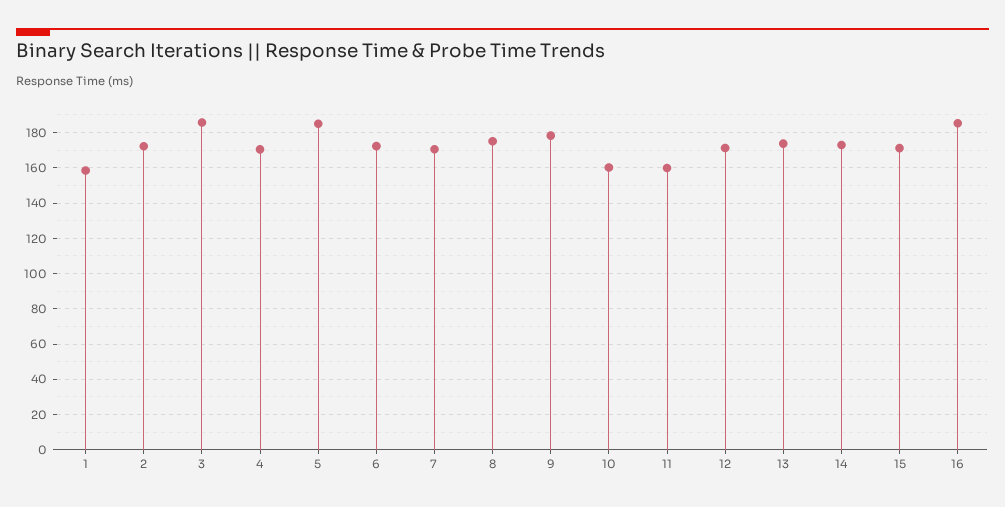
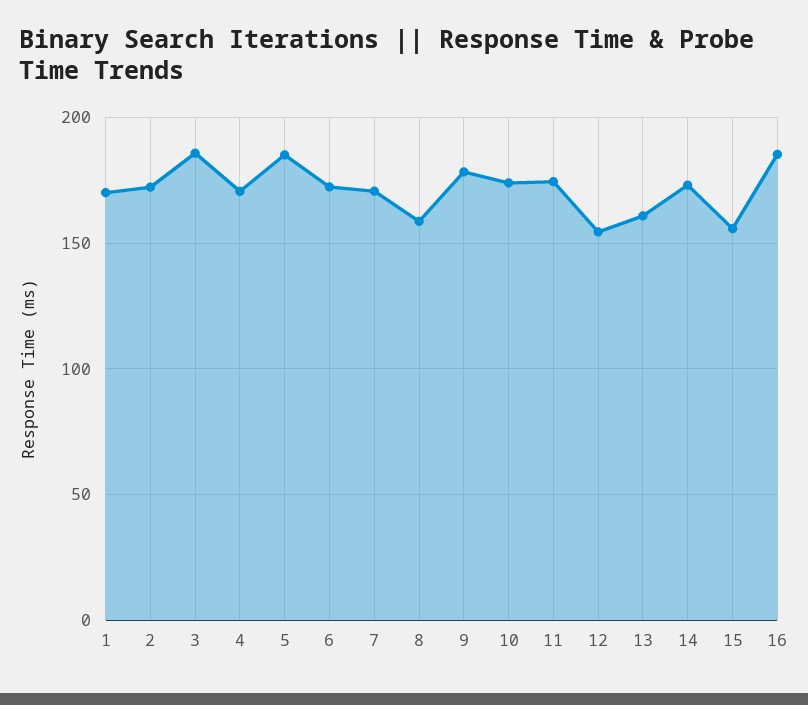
1: 160 -> 170
8: 175 -> 160
10: 160 -> 175
11: 160 -> 175
12: 170 -> 155
13: 175 -> 160
15: 170 -> 155

